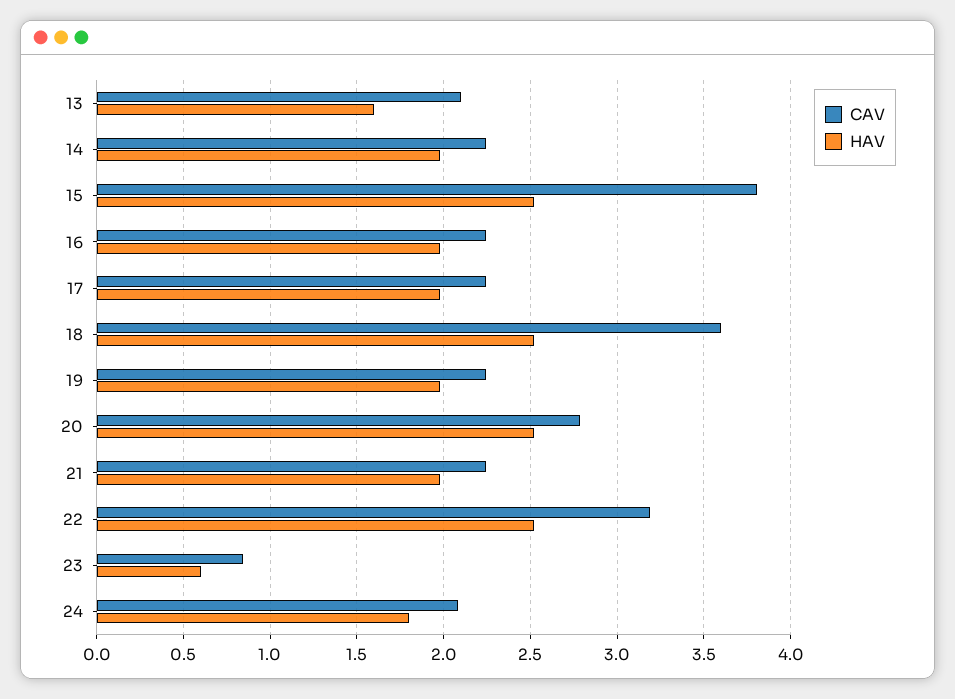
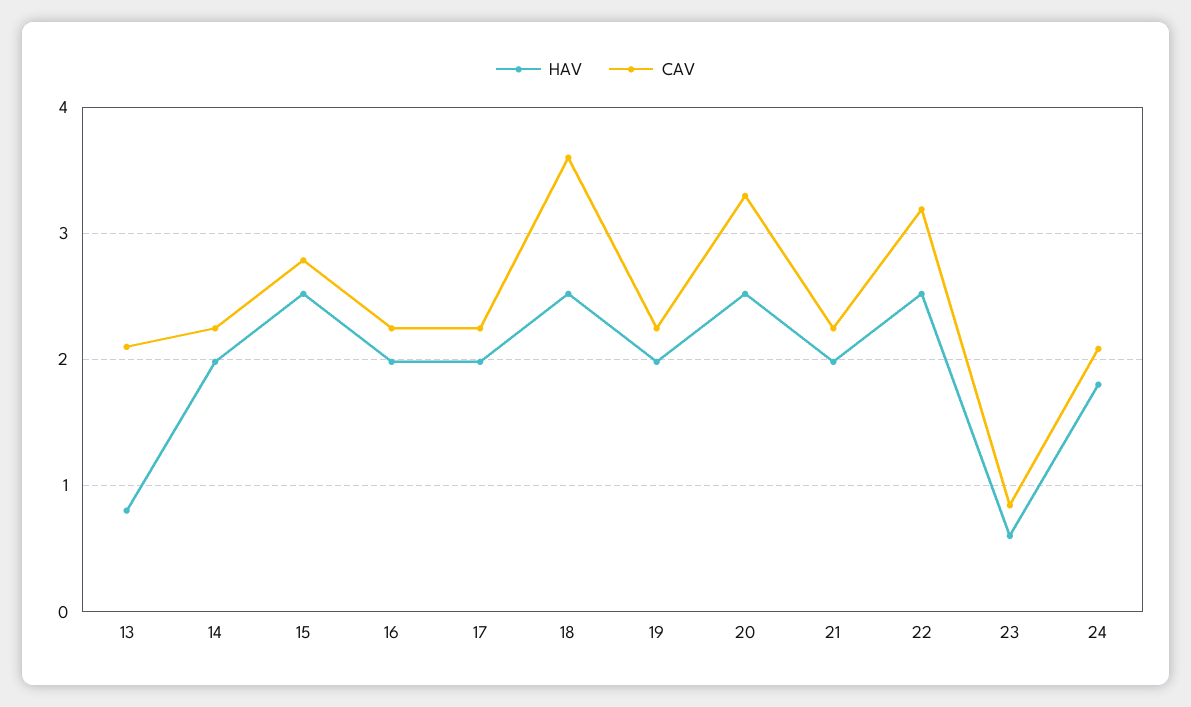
HAV, 13: 1.6 -> 0.8
CAV, 15: 3.8 -> 2.8
CAV, 20: 2.8 -> 3.3

